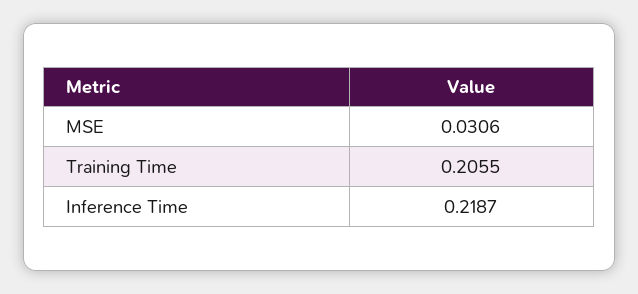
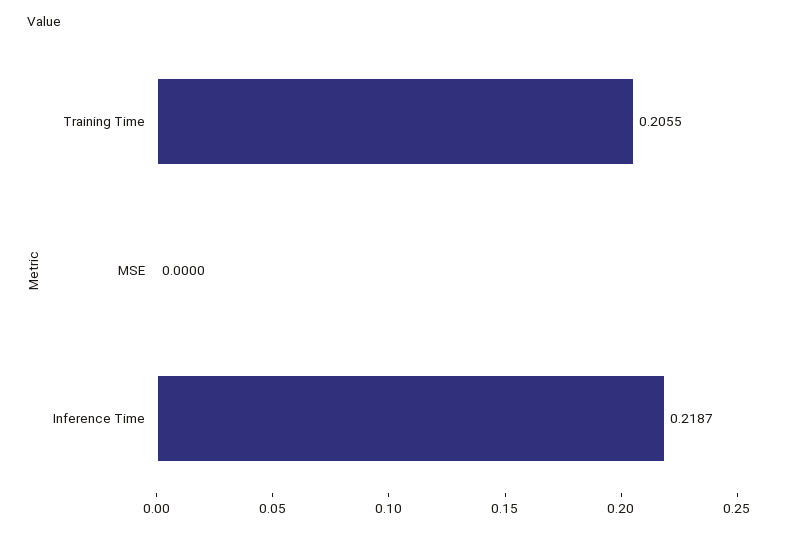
MSE: 0.0306 -> 0

